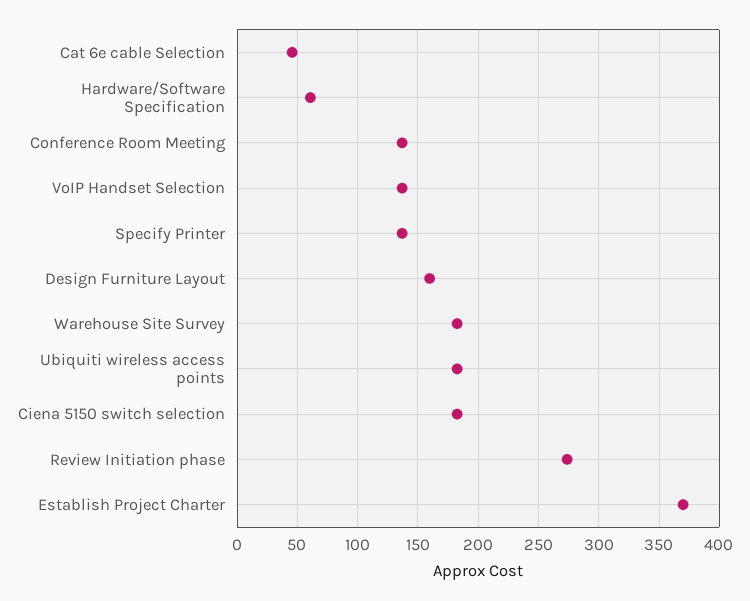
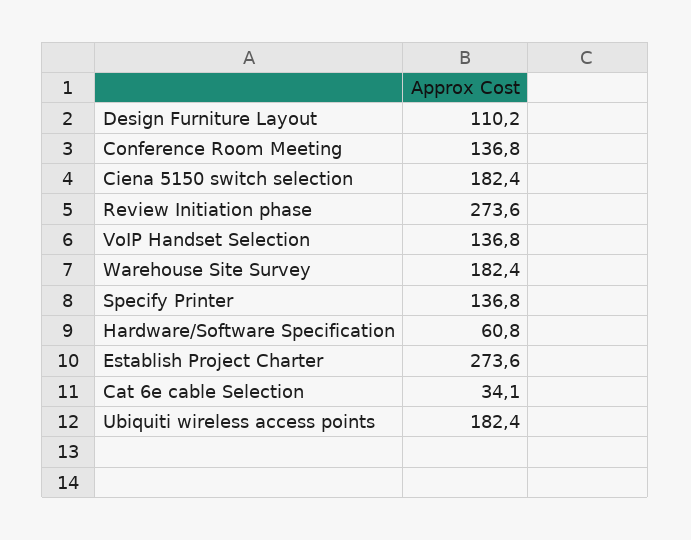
Cat 6e cable Selection: 45 -> 34.1
Design Furniture Layout: 160 -> 110.2
Establish Project Charter: 370 -> 273.6

